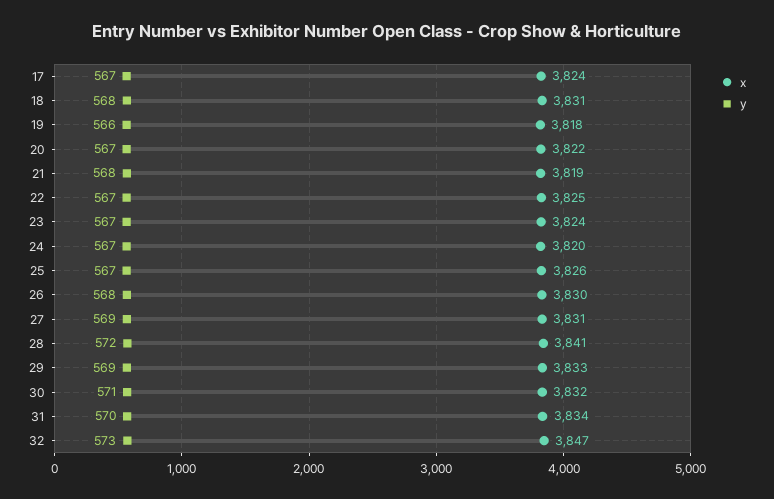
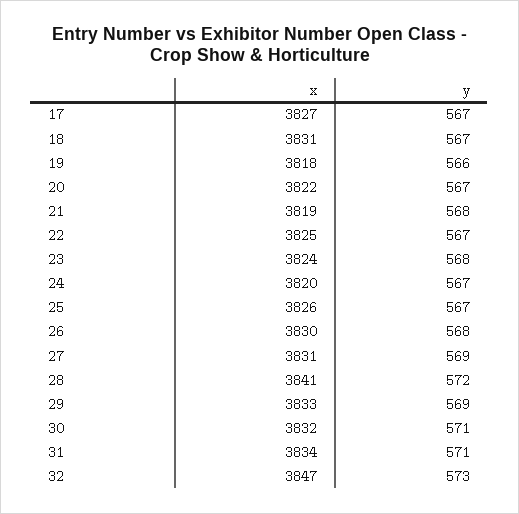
x, 17: 3824 -> 3827
y, 18: 568 -> 567
y, 23: 567 -> 568
y, 31: 570 -> 571

